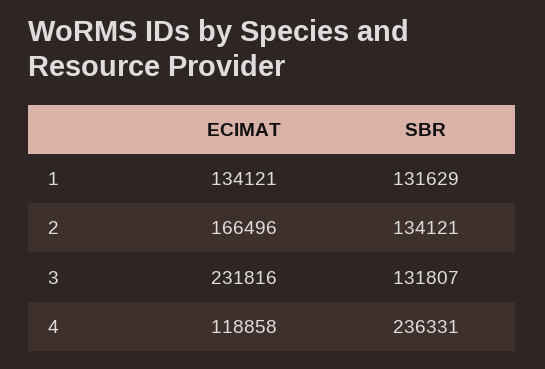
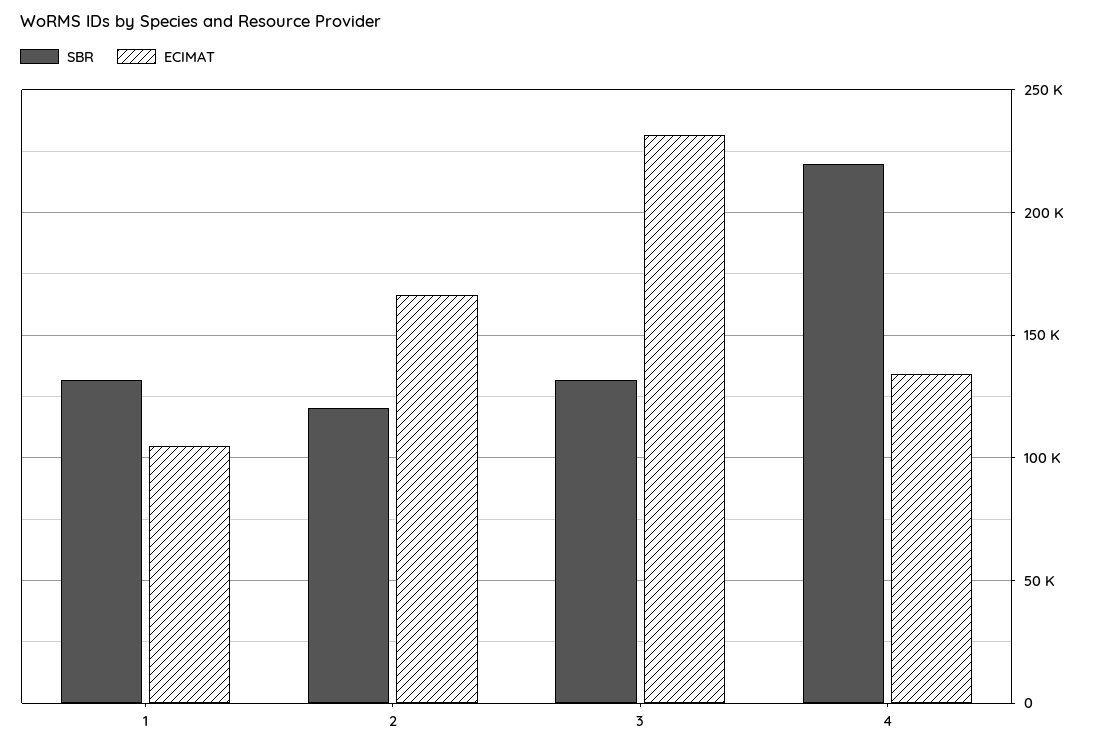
ECIMAT, 1: 134121 -> 105000
SBR, 2: 134121 -> 120000
ECIMAT, 4: 118858 -> 135000
SBR, 4: 236331 -> 220000

